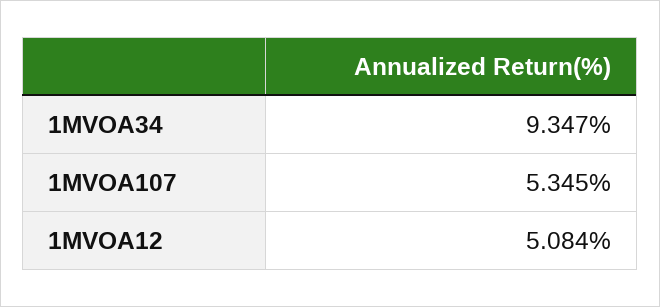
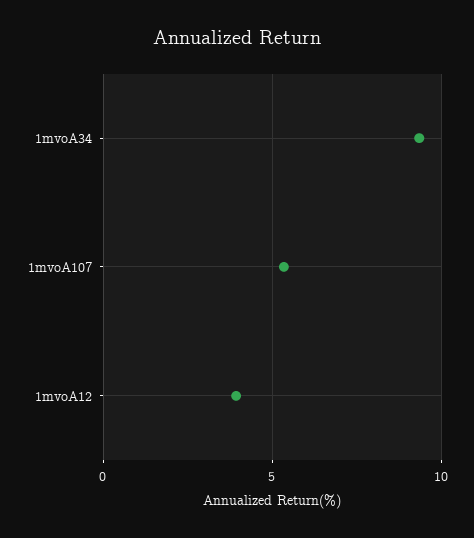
1MVOA12: 5.084 -> 4

